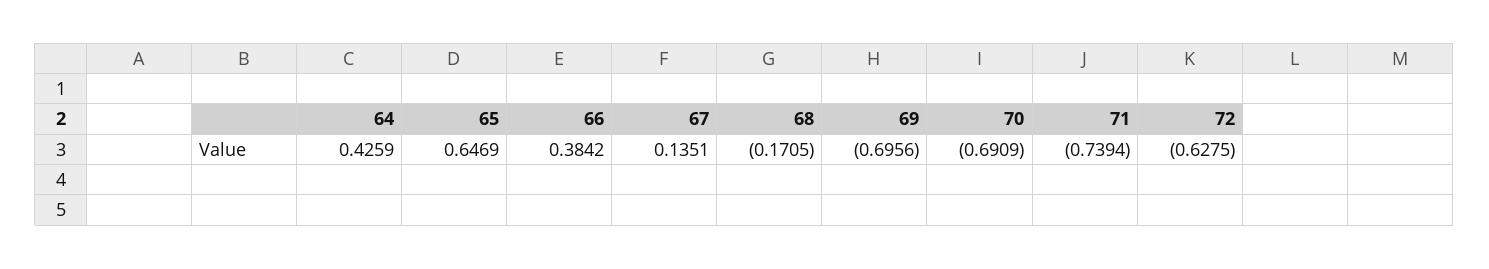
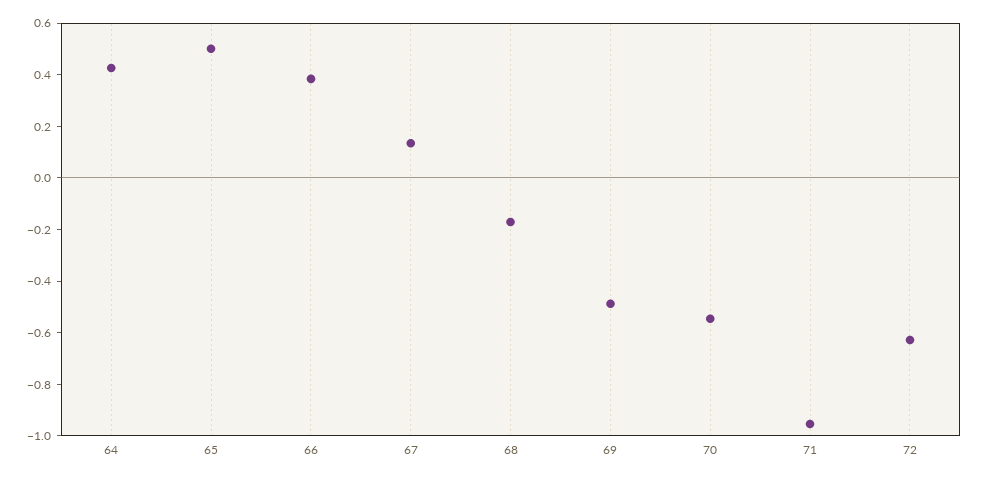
65: 0.6469 -> 0.5
69: -0.6956 -> -0.5
70: -0.6909 -> -0.55
71: -0.7394 -> -0.95

